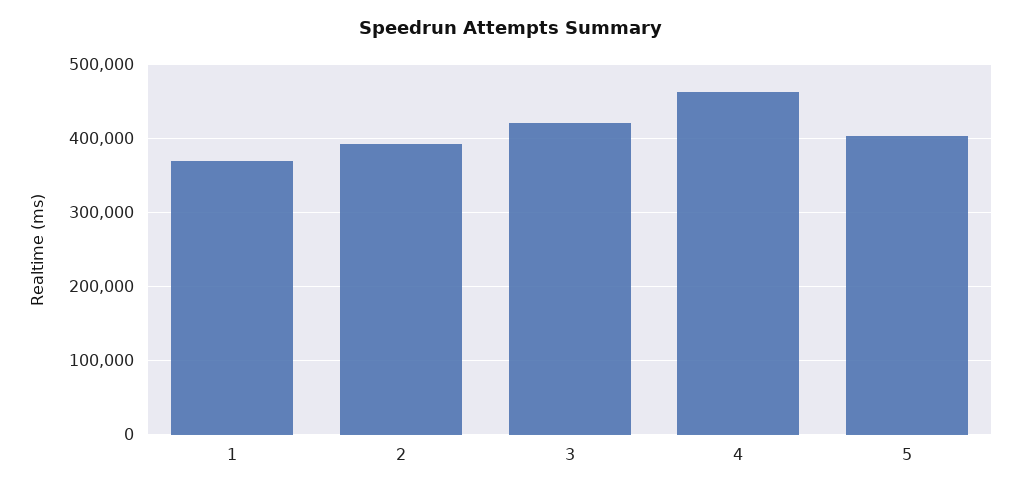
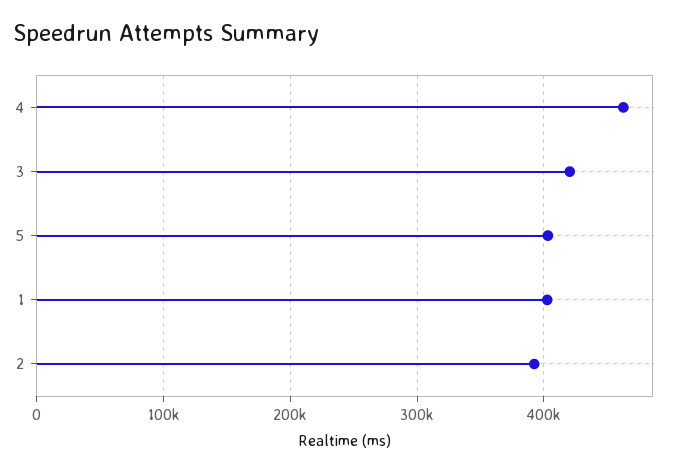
1: 370000 -> 400000

